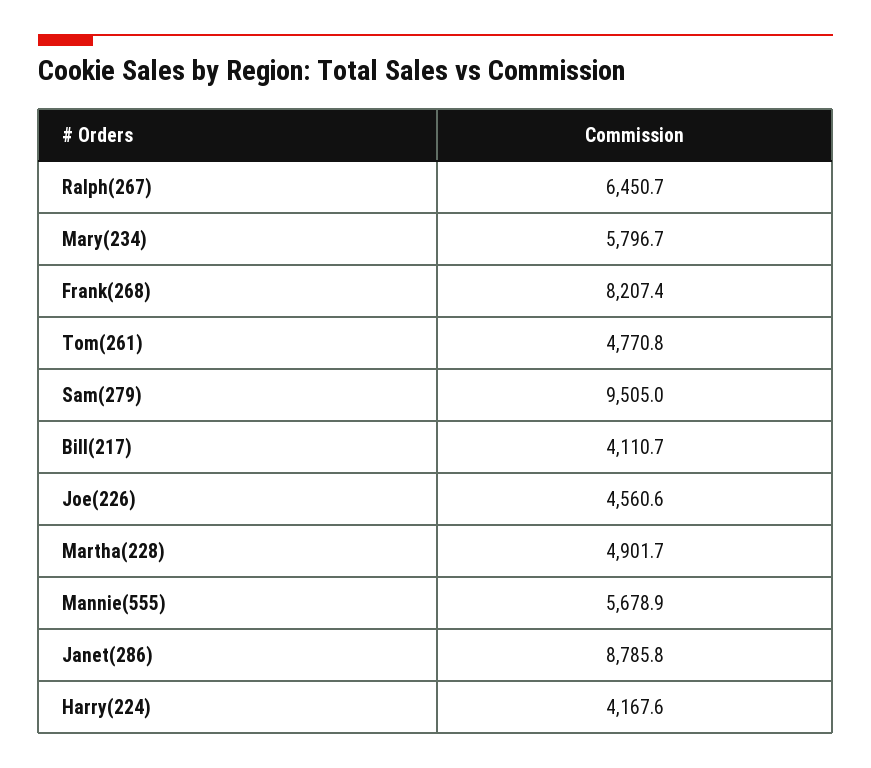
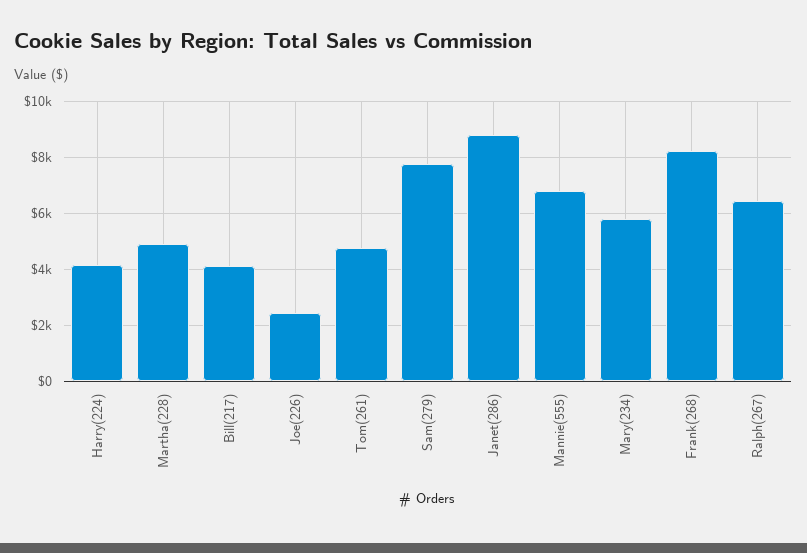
Sam(279): 9505 -> 7750
Joe(226): 4560.6 -> 2500
Mannie(555): 5678.9 -> 6750

